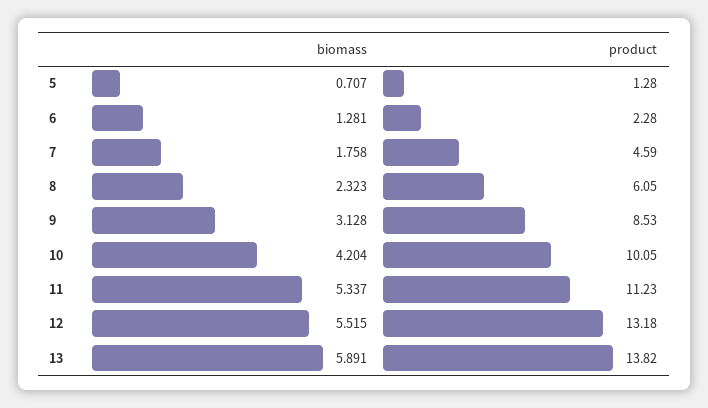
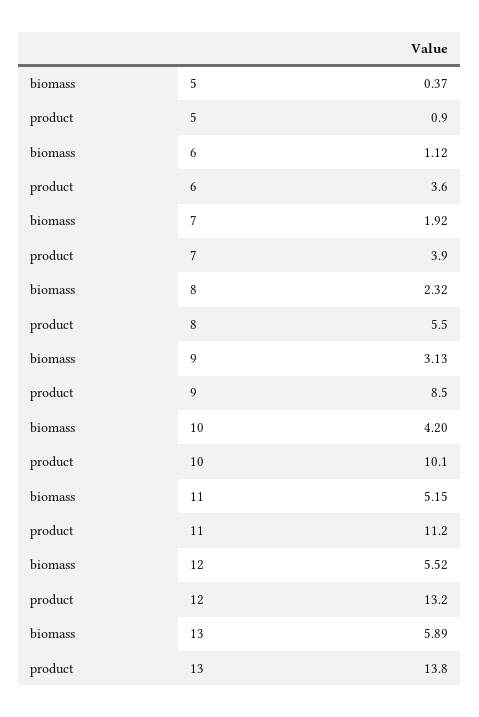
biomass, 5: 0.707 -> 0.37
product, 5: 1.28 -> 0.9
biomass, 6: 1.281 -> 1.12
product, 6: 2.28 -> 3.6
biomass, 7: 1.758 -> 1.92
product, 7: 4.59 -> 3.9
product, 8: 6.05 -> 5.5
biomass, 11: 5.337 -> 5.15

